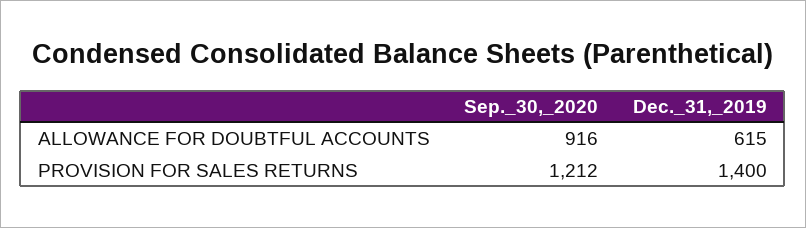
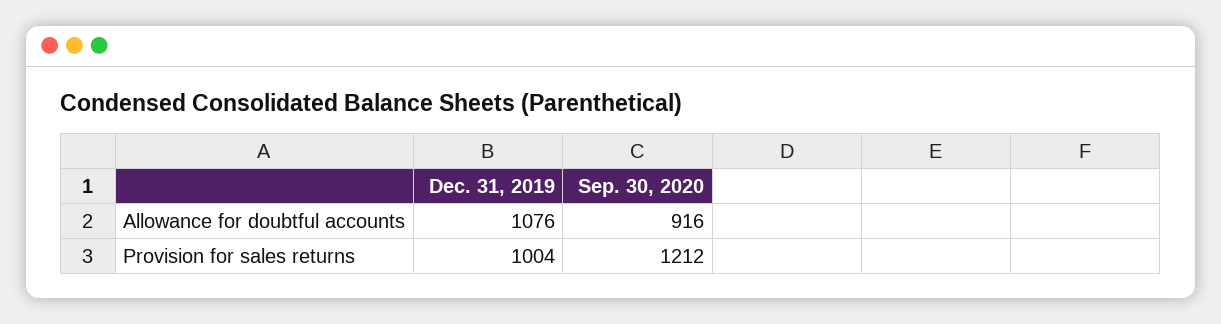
Dec._31,_2019, ALLOWANCE FOR DOUBTFUL ACCOUNTS: 615 -> 1076
Dec._31,_2019, PROVISION FOR SALES RETURNS: 1400 -> 1004

